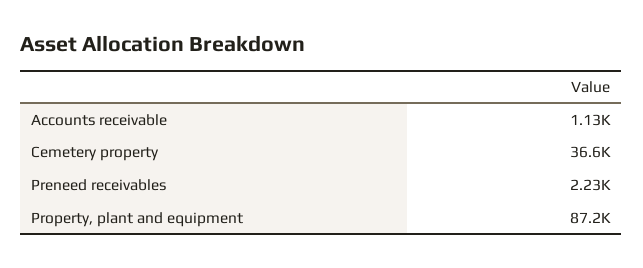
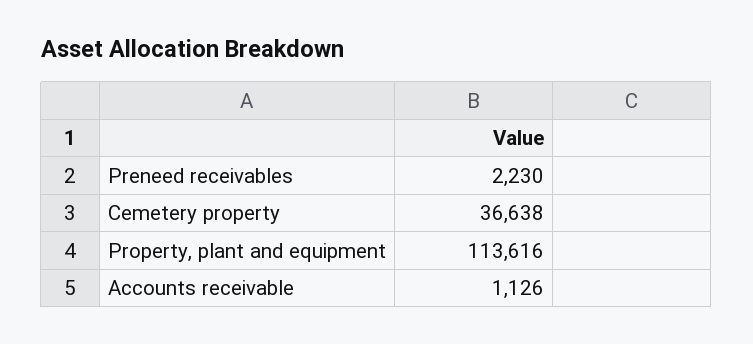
Property, plant and equipment: 87200 -> 113616

